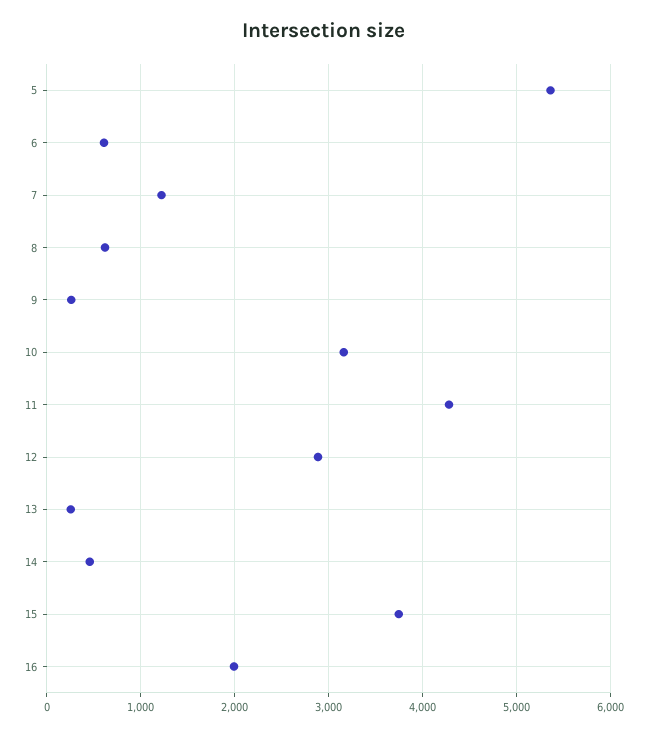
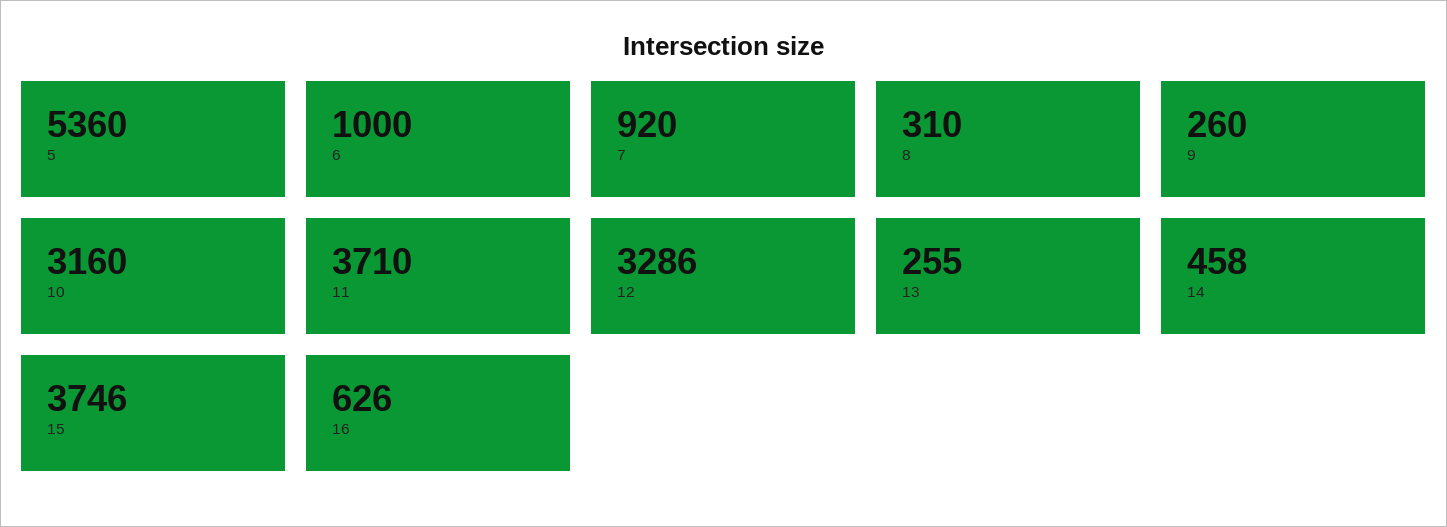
6: 600 -> 1000
7: 1200 -> 920
8: 600 -> 310
11: 4300 -> 3710
12: 2900 -> 3286
16: 2000 -> 626

